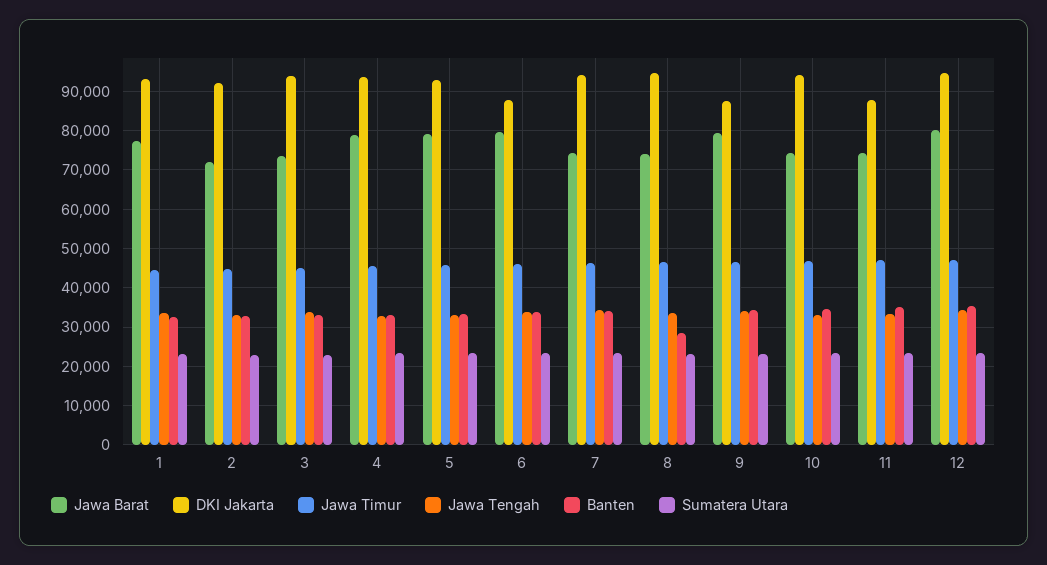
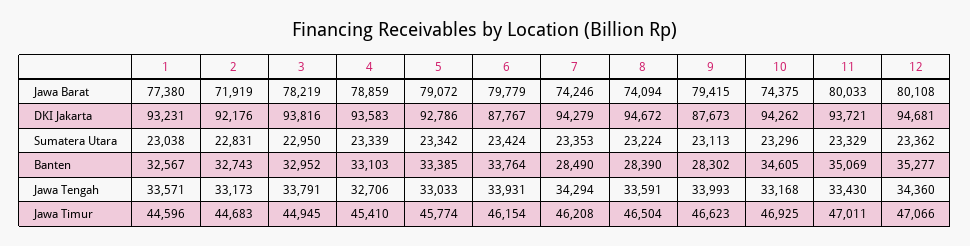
Jawa Barat, 3: 74000 -> 78219
Banten, 7: 34000 -> 28490
Banten, 9: 34000 -> 28302
Jawa Barat, 11: 74000 -> 80033
DKI Jakarta, 11: 88000 -> 93721

